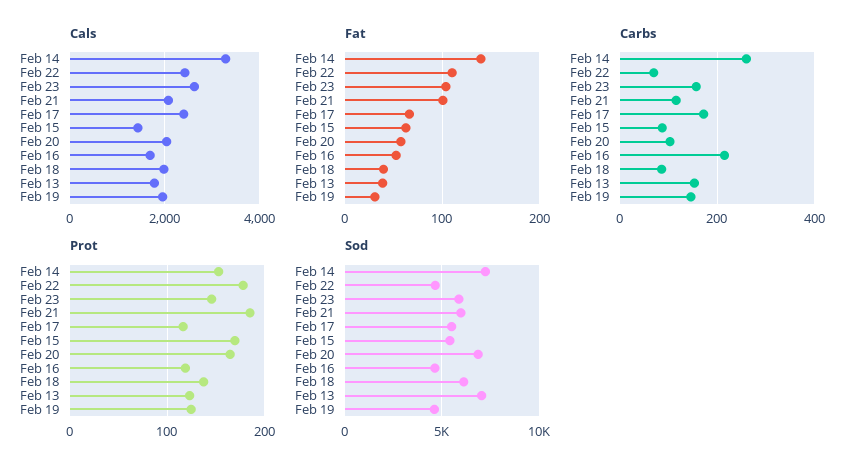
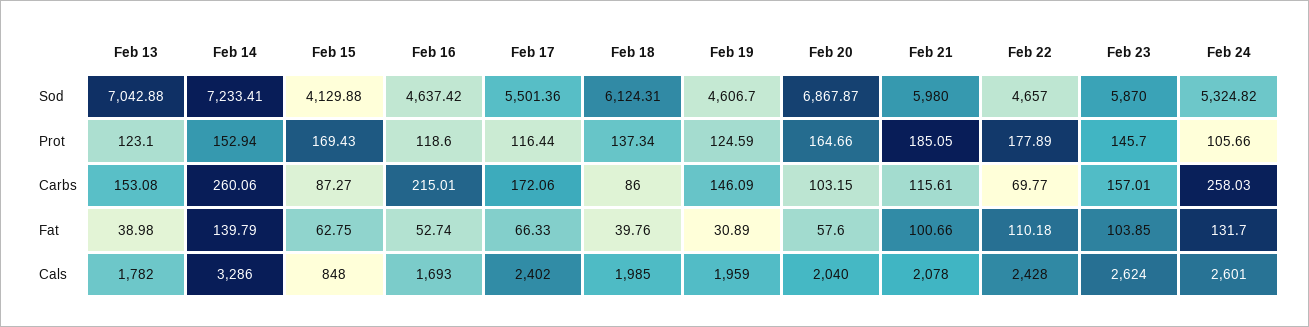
Cals, Feb 15: 1400 -> 848
Sod, Feb 15: 5500 -> 4129.88
Sod, Feb 24: none -> 5324.82
Prot, Feb 24: none -> 105.66
Carbs, Feb 24: none -> 258.03
Fat, Feb 24: none -> 131.7
Cals, Feb 24: none -> 2601

